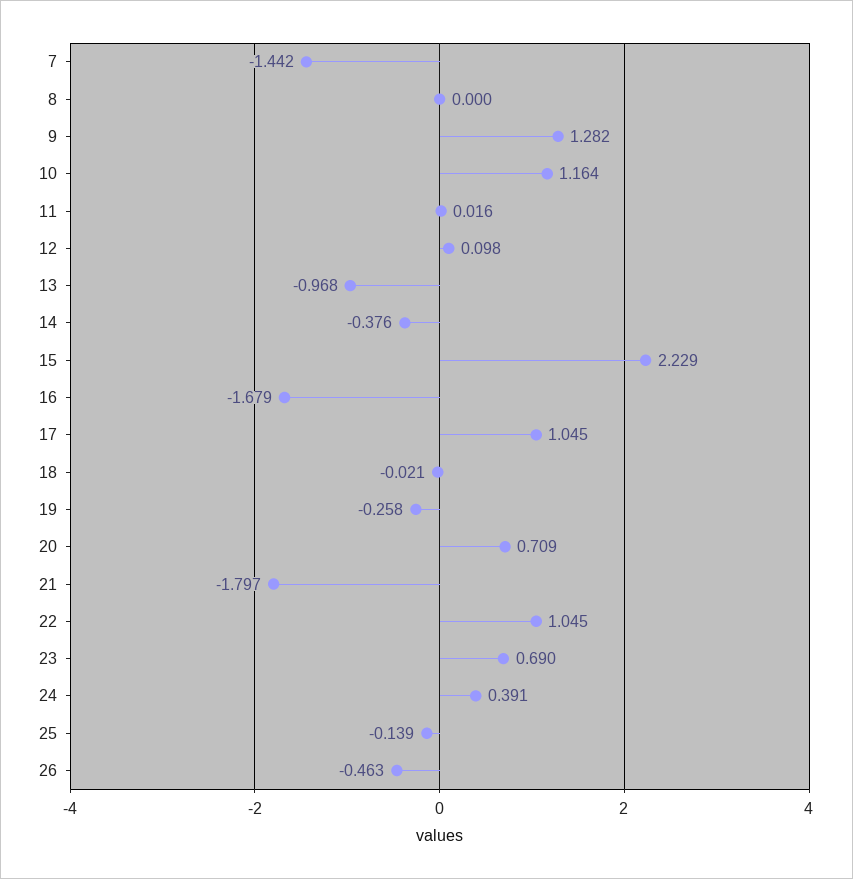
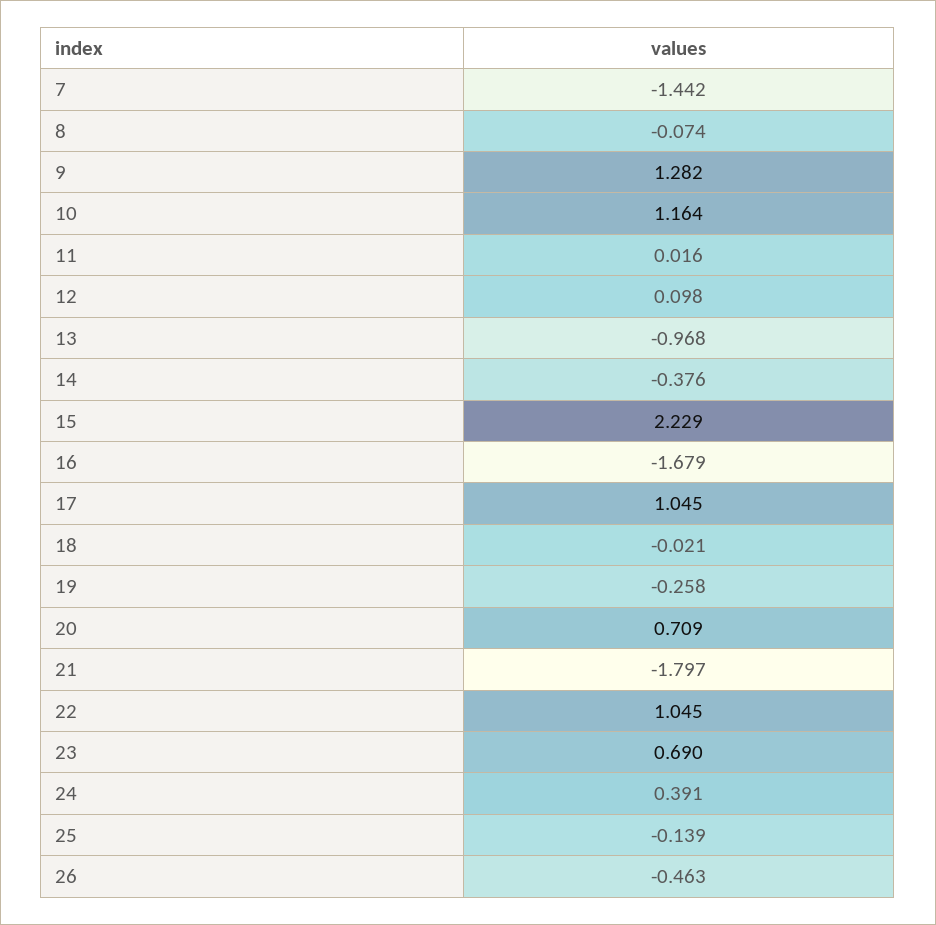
8: 0 -> -0.074

